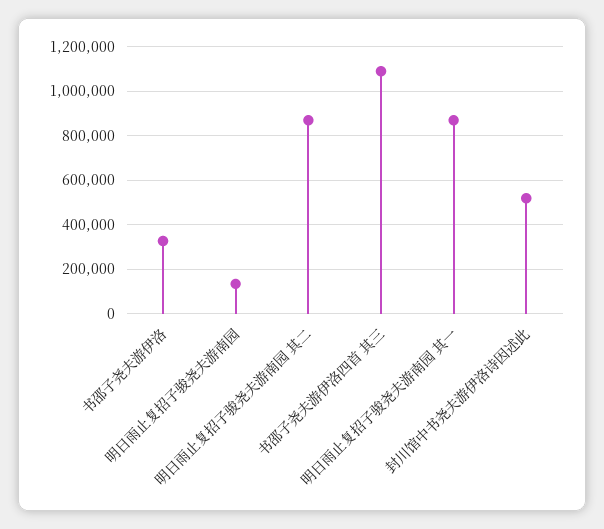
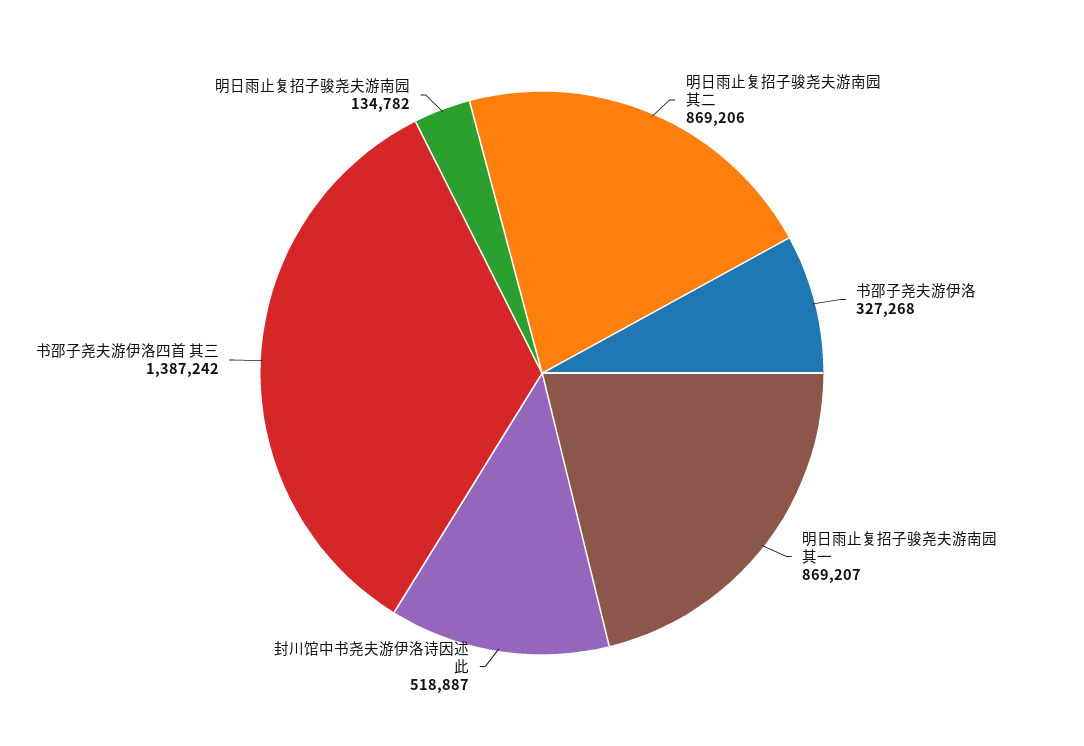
书邵子尧夫游伊洛四首 其三: 1100000 -> 1387242

